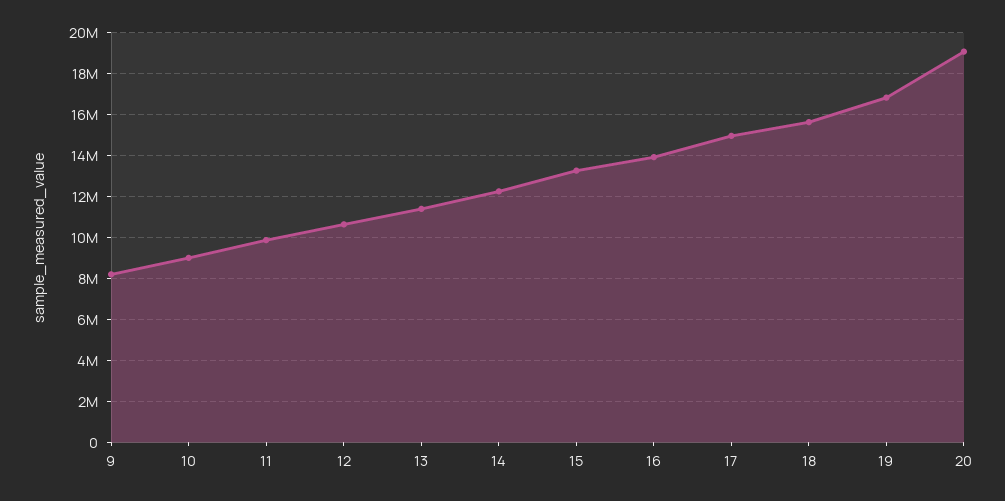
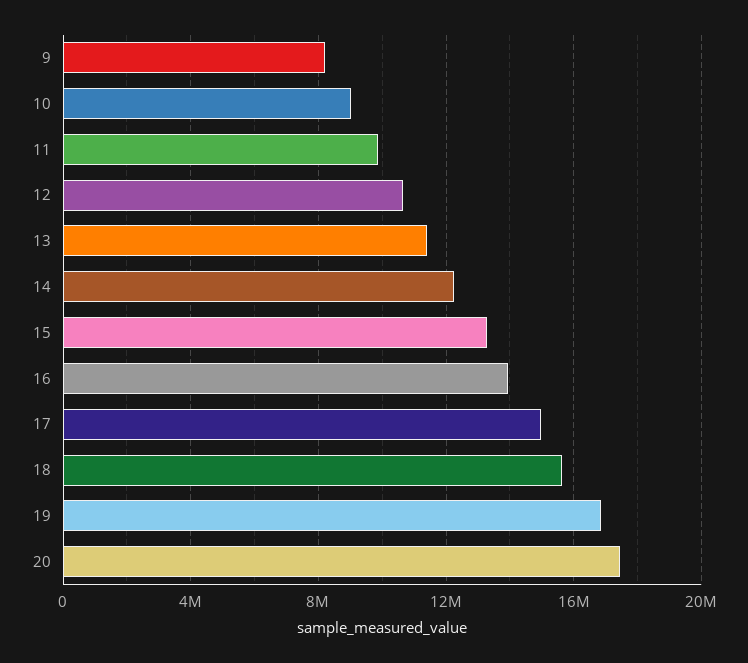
20: 19000000 -> 17500000

